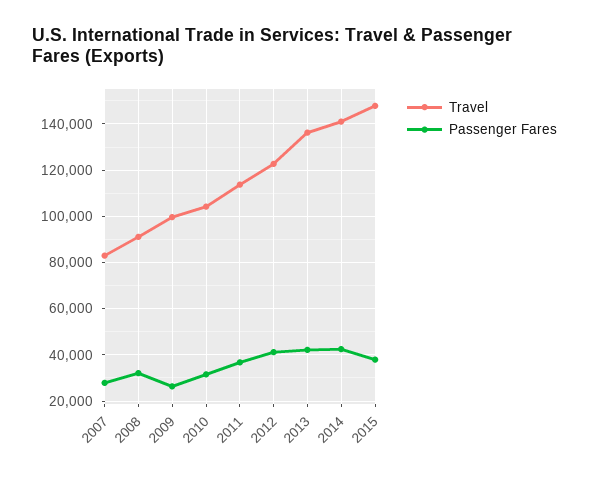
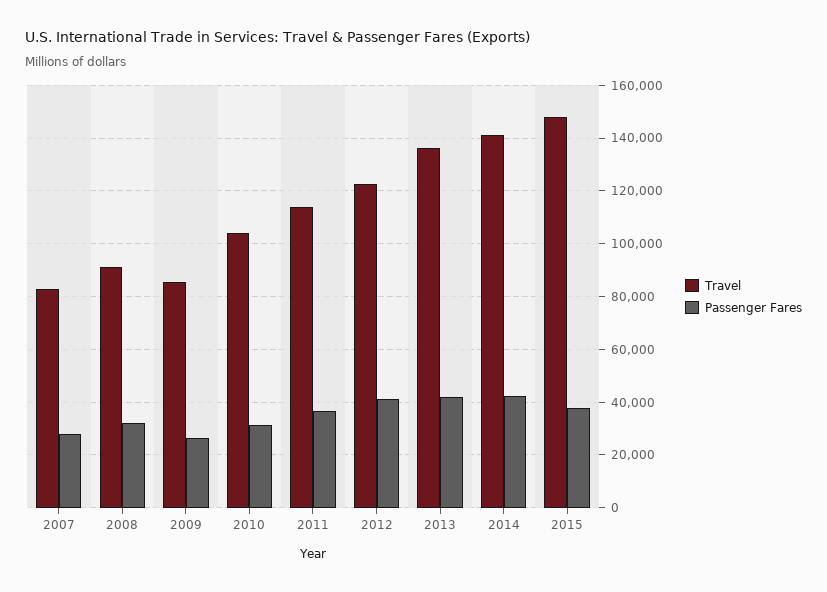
Travel, 2009: 100000 -> 85000

